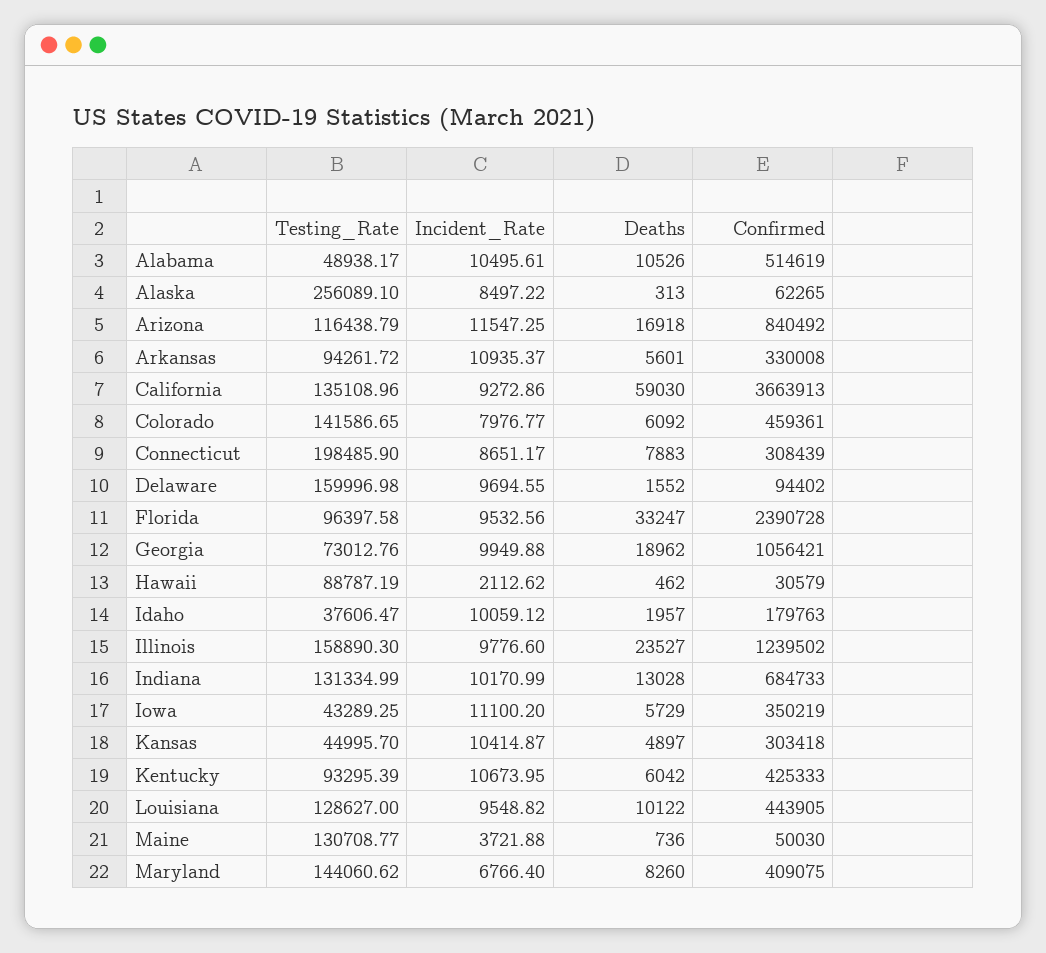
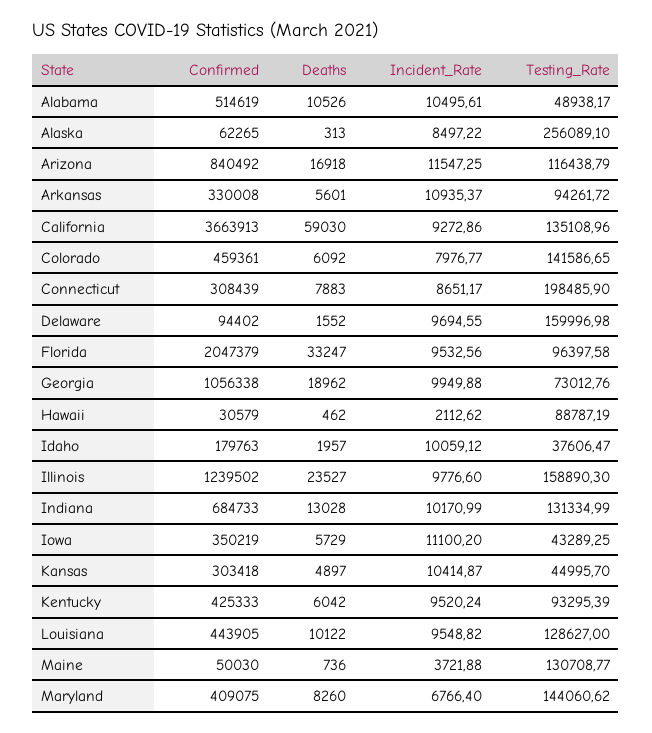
Confirmed, Florida: 2390728 -> 2047379
Confirmed, Georgia: 1056421 -> 1056338
Incident_Rate, Kentucky: 10673.95 -> 9520.24

